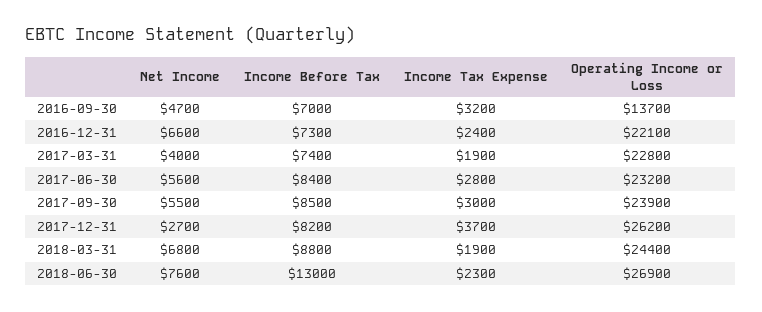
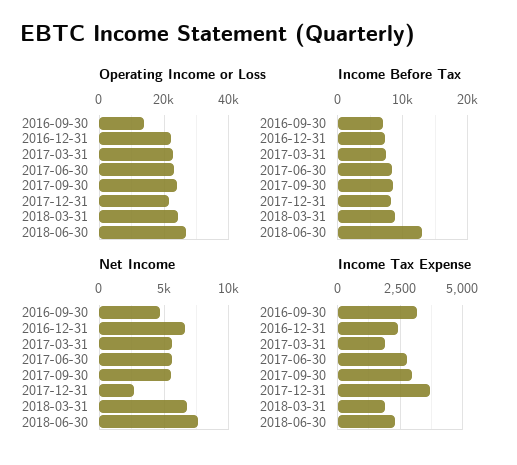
Net Income, 2017-03-31: 4000 -> 5500
Operating Income or Loss, 2017-12-31: 26200 -> 22000

